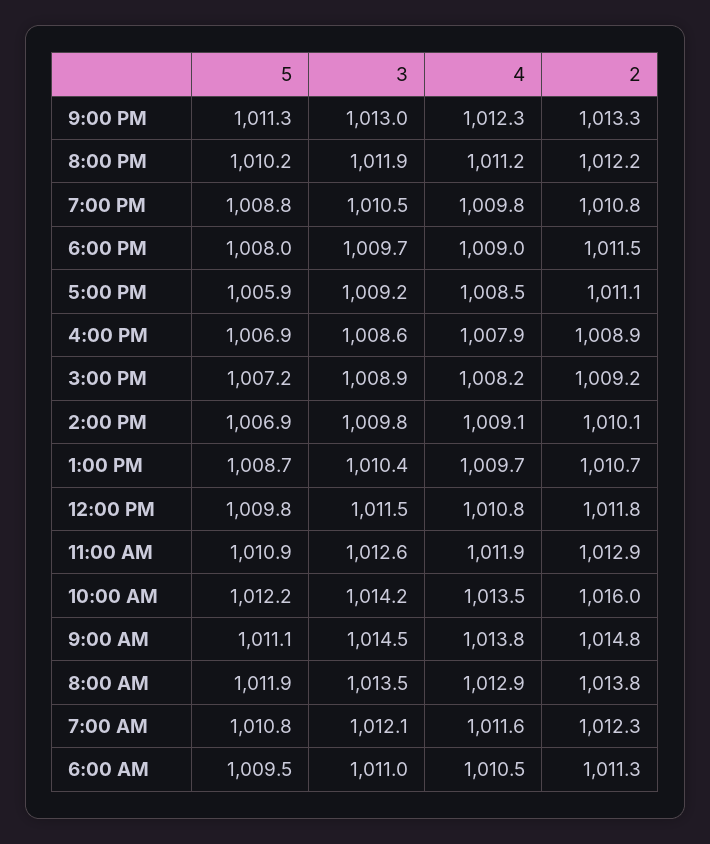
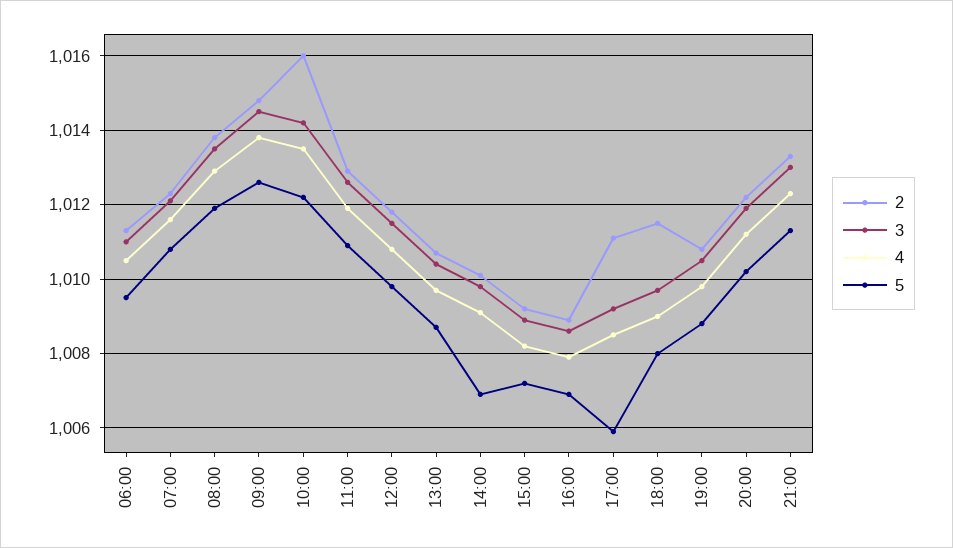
5, 9:00 AM: 1011.1 -> 1012.5

